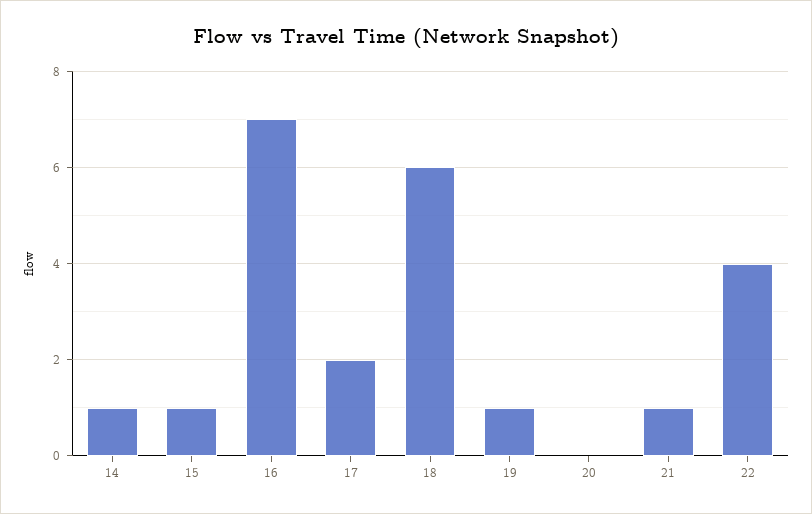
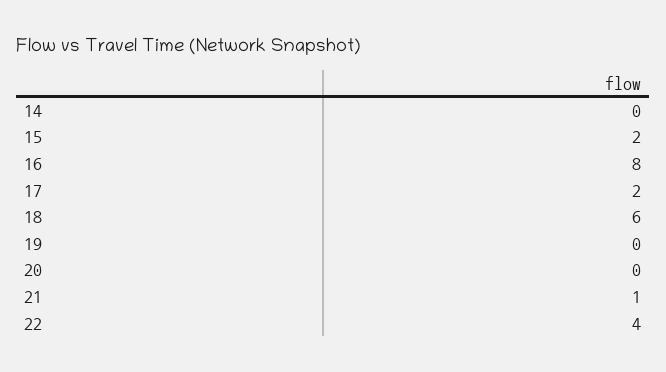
14: 1 -> 0
15: 1 -> 2
16: 7 -> 8
19: 1 -> 0

